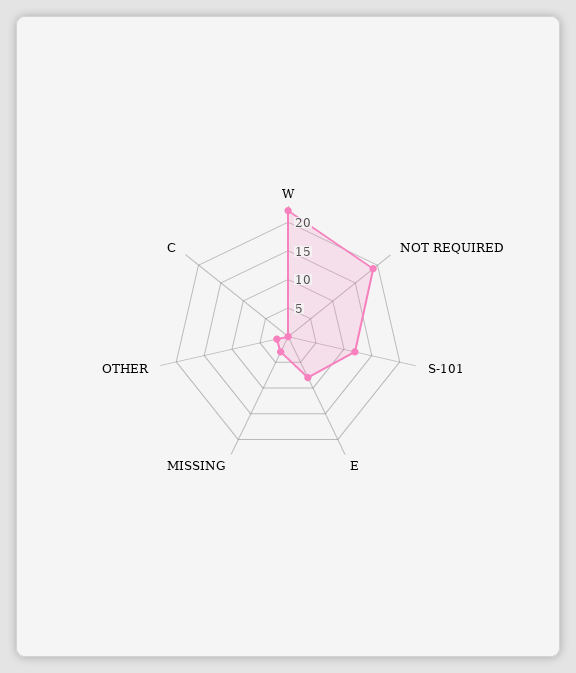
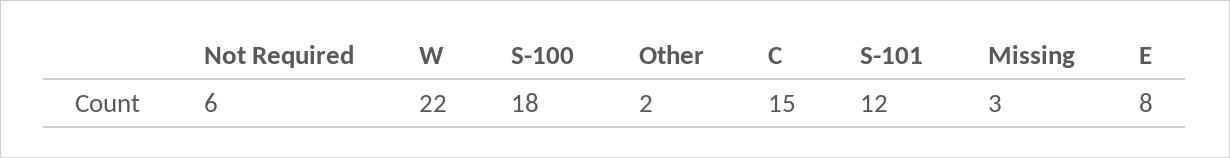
NOT REQUIRED: 20 -> 6
C: 0 -> 15
S-100: none -> 18

